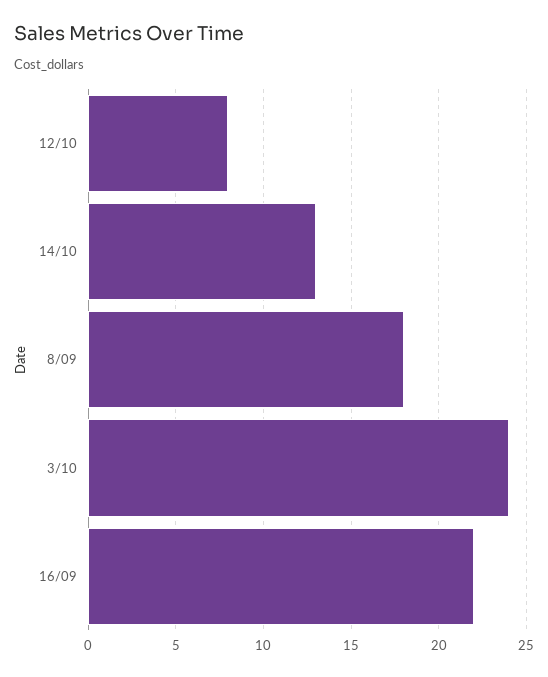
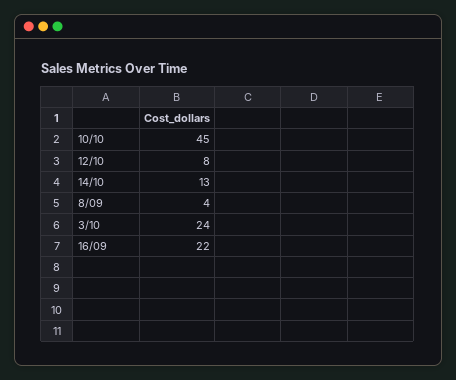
8/09: 18 -> 4
10/10: none -> 45

